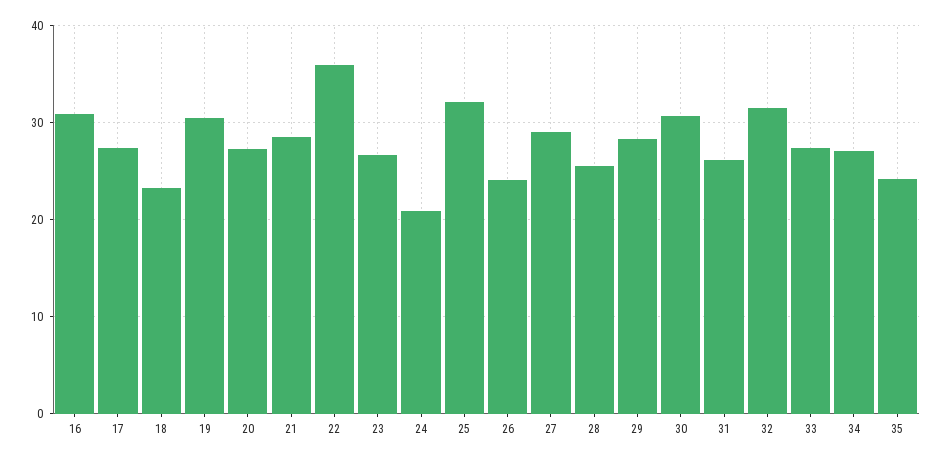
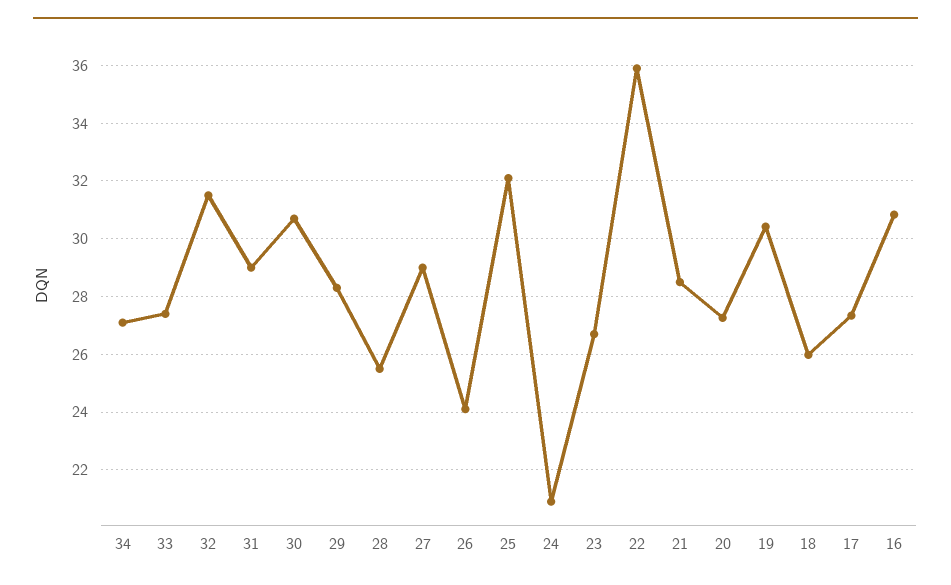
18: 23 -> 26
31: 26 -> 29
35: 24 -> none

